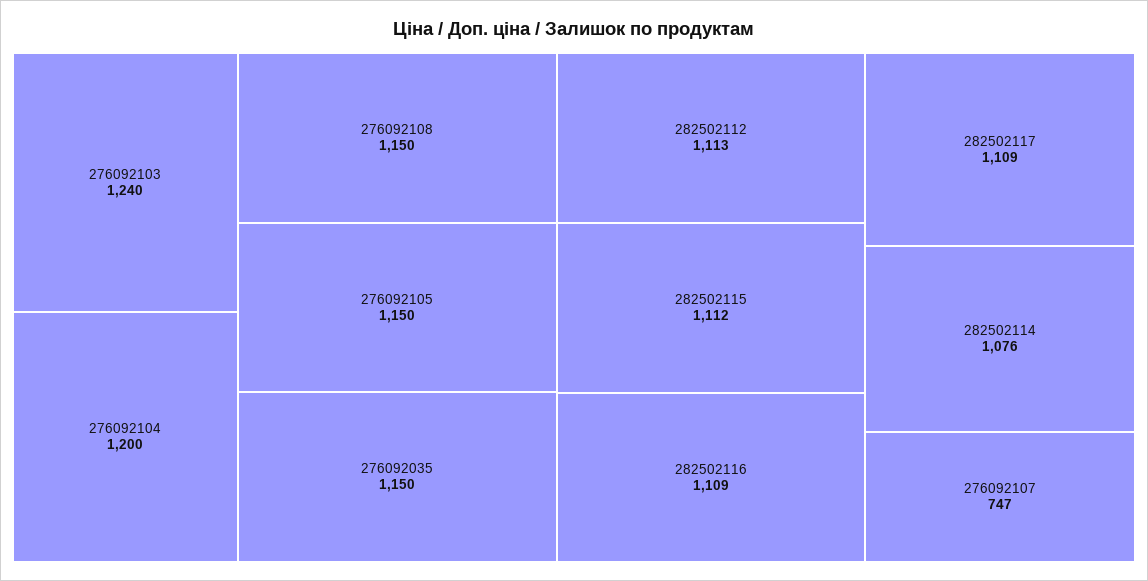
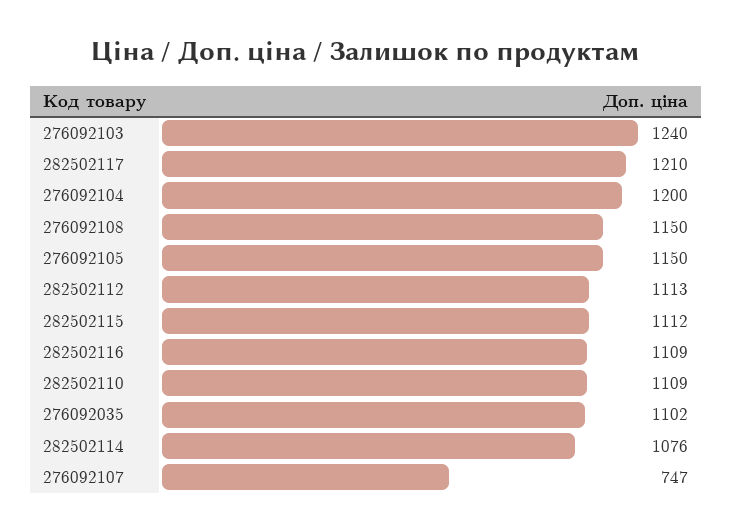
276092035: 1150 -> 1102
282502117: 1109 -> 1210
282502110: none -> 1109

